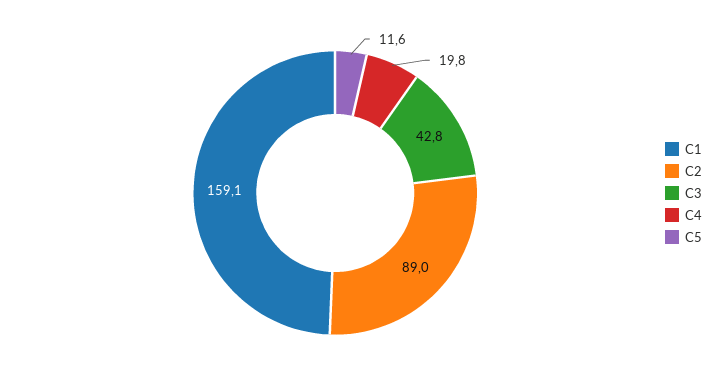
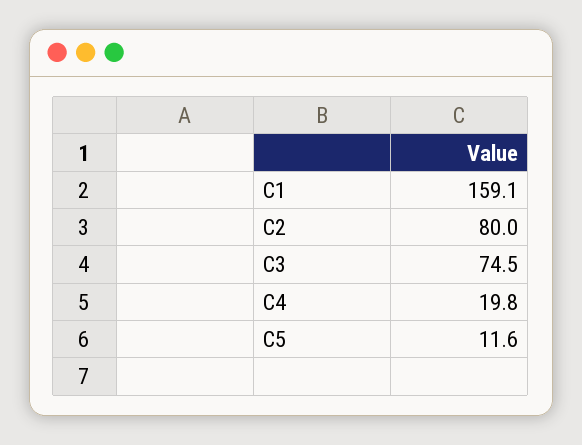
C2: 89 -> 80
C3: 42.8 -> 74.5

